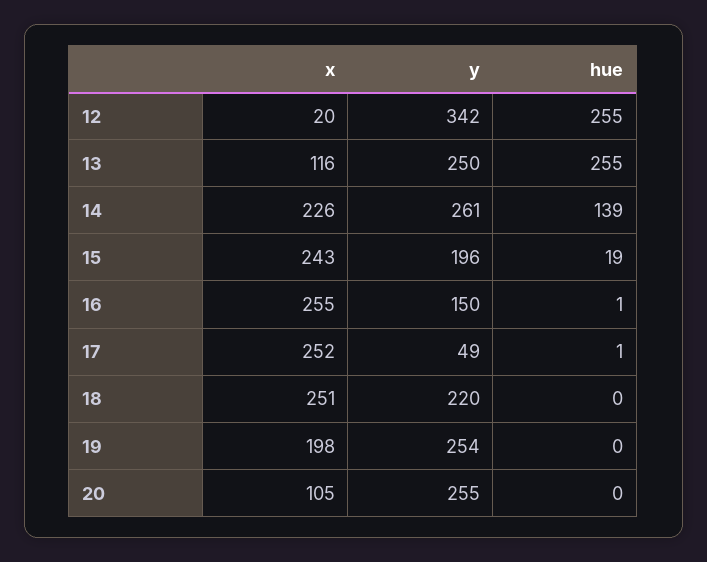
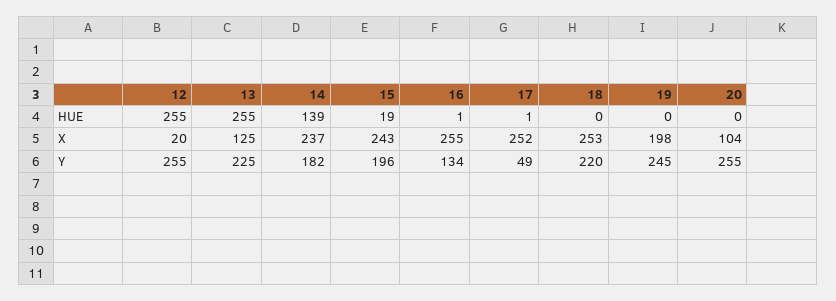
y, 12: 342 -> 255
x, 13: 116 -> 125
y, 13: 250 -> 225
x, 14: 226 -> 237
y, 14: 261 -> 182
y, 16: 150 -> 134
x, 18: 251 -> 253
y, 19: 254 -> 245
x, 20: 105 -> 104

